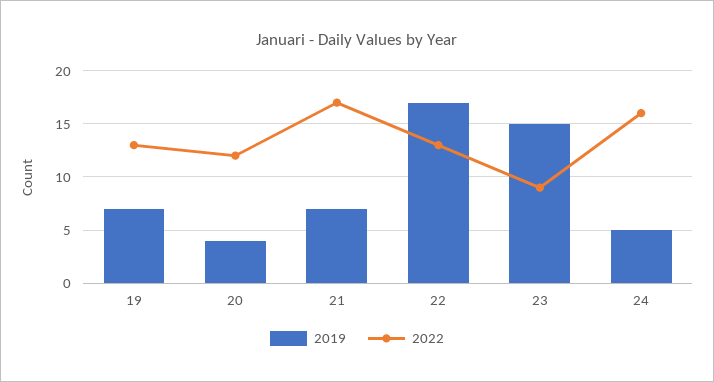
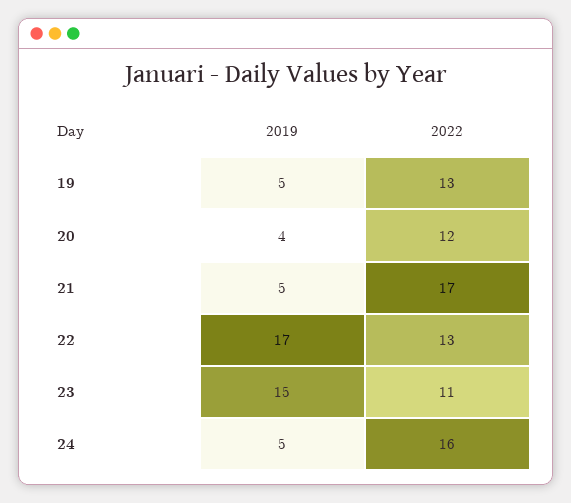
2019, 19: 7 -> 5
2019, 21: 7 -> 5
2022, 23: 9 -> 11

